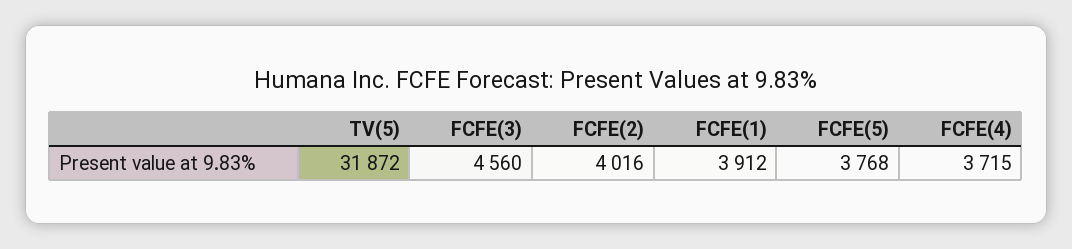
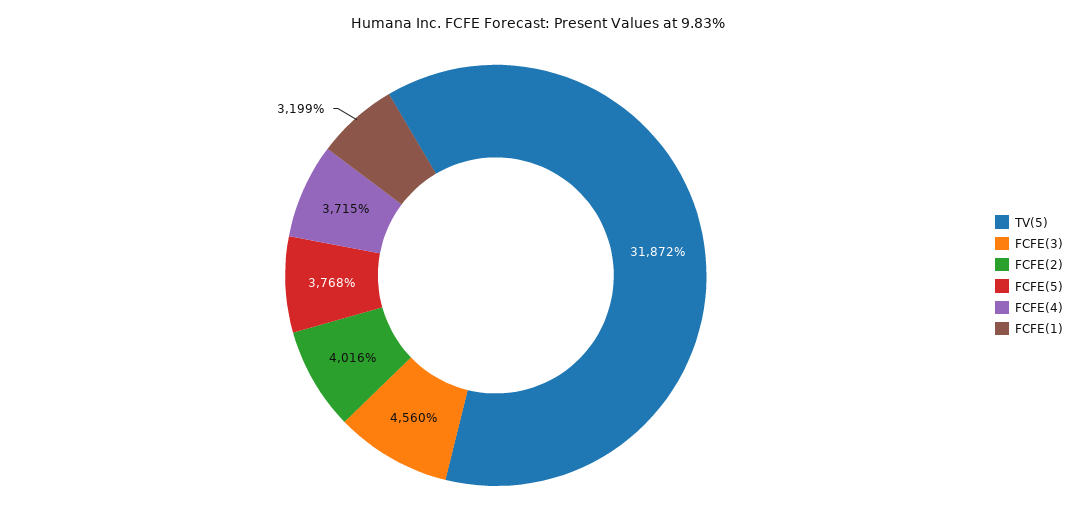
FCFE(1): 3912 -> 3199

